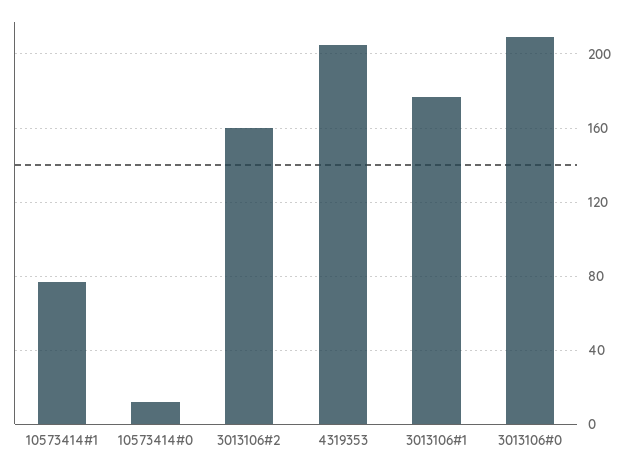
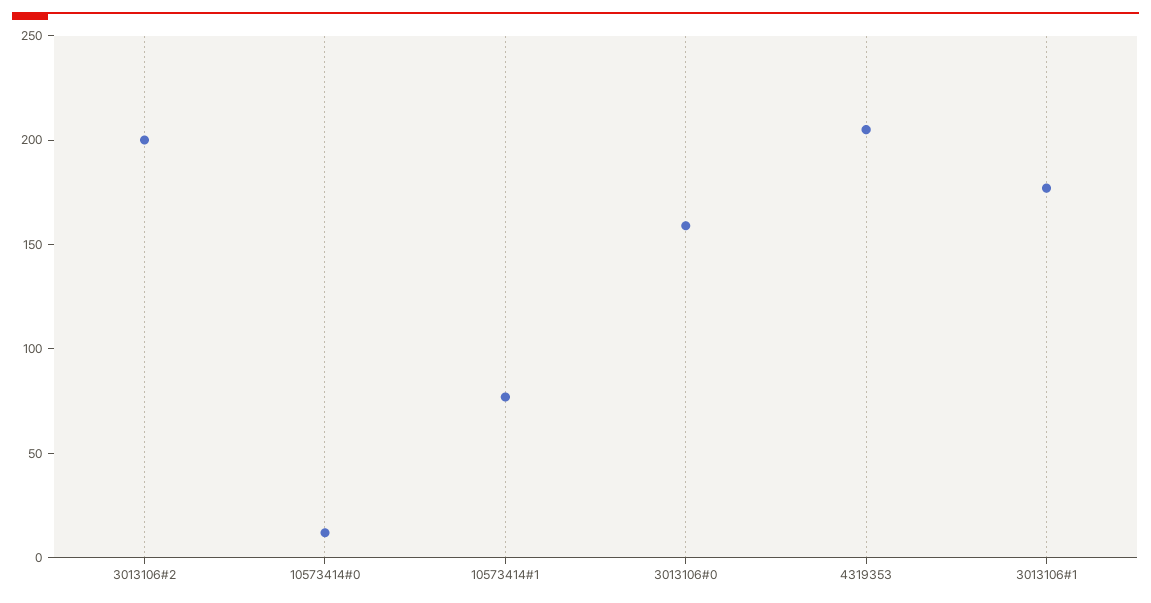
3013106#2: 160 -> 200
3013106#0: 210 -> 160

